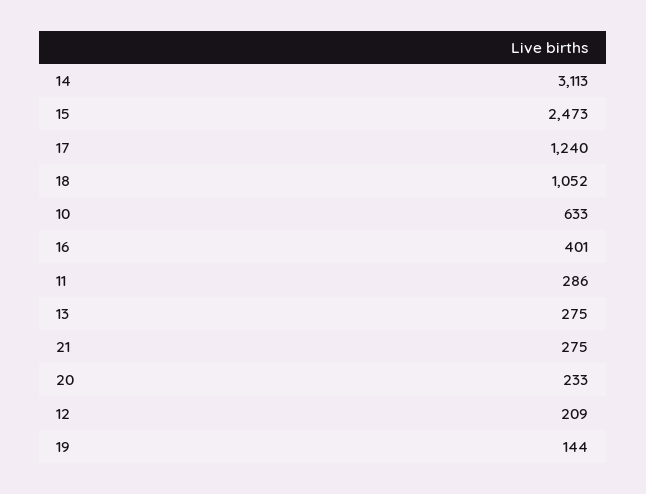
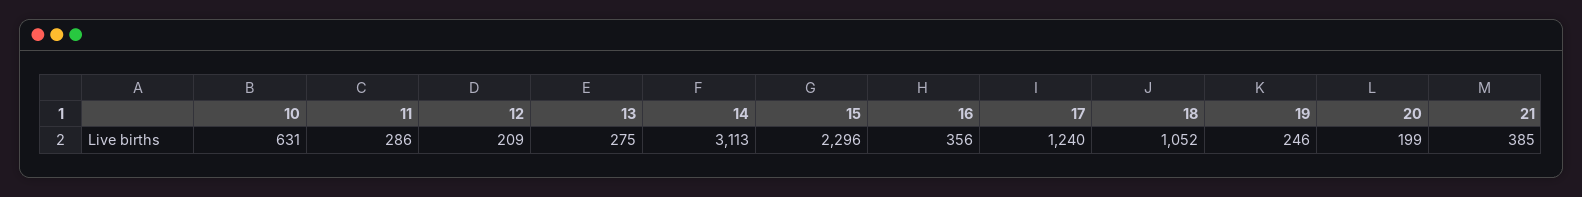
15: 2473 -> 2296
10: 633 -> 631
16: 401 -> 356
21: 275 -> 385
20: 233 -> 199
19: 144 -> 246

